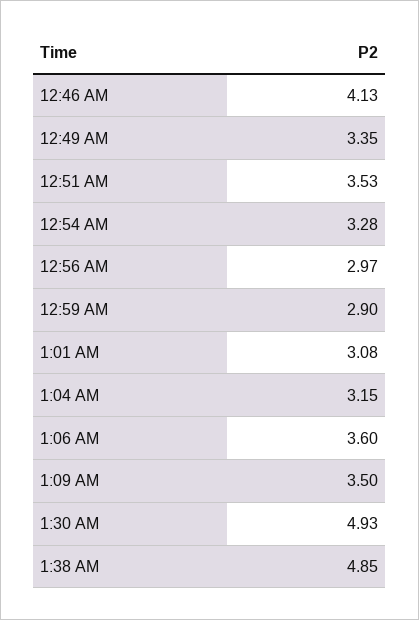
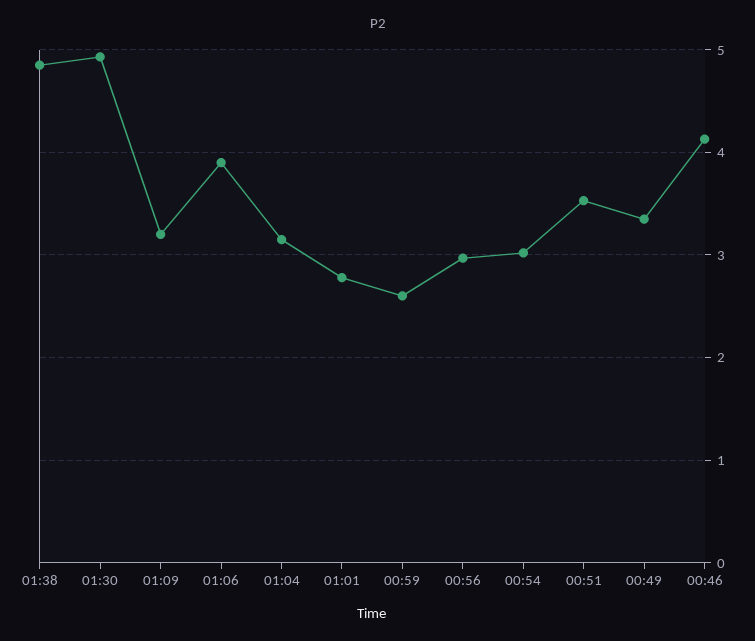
12:54 AM: 3.28 -> 3
12:59 AM: 2.9 -> 2.6
1:01 AM: 3.08 -> 2.8
1:06 AM: 3.6 -> 3.9
1:09 AM: 3.5 -> 3.2

